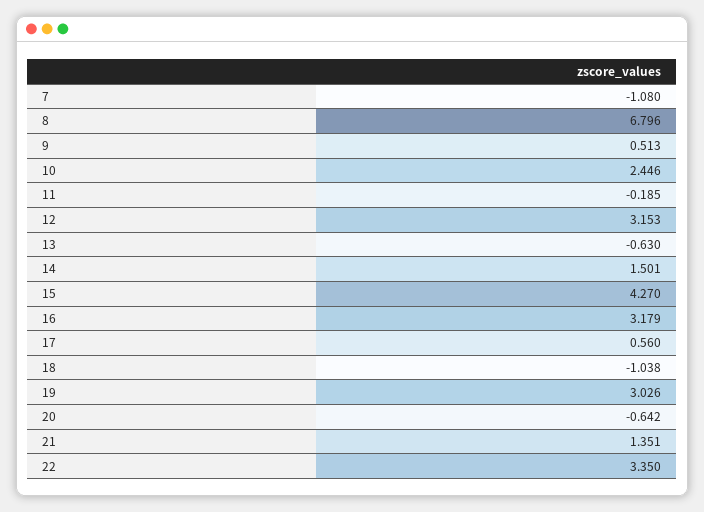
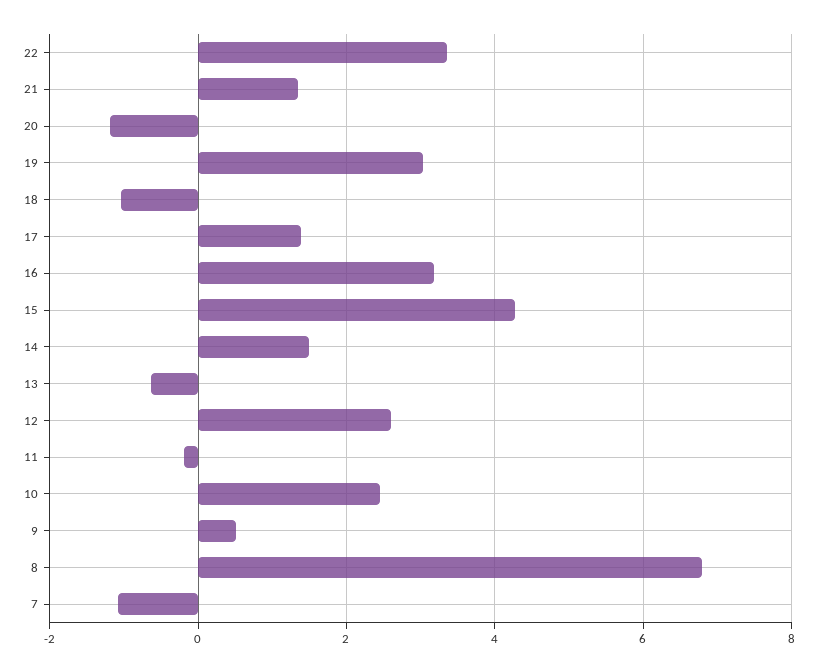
12: 3.153 -> 2.6
17: 0.56 -> 1.4
20: -0.642 -> -1.2

